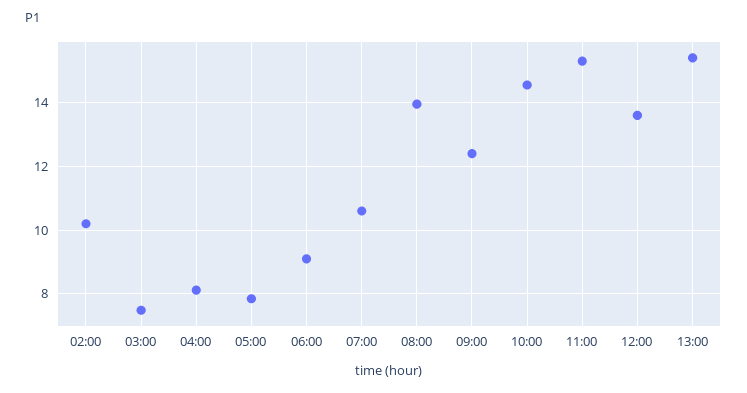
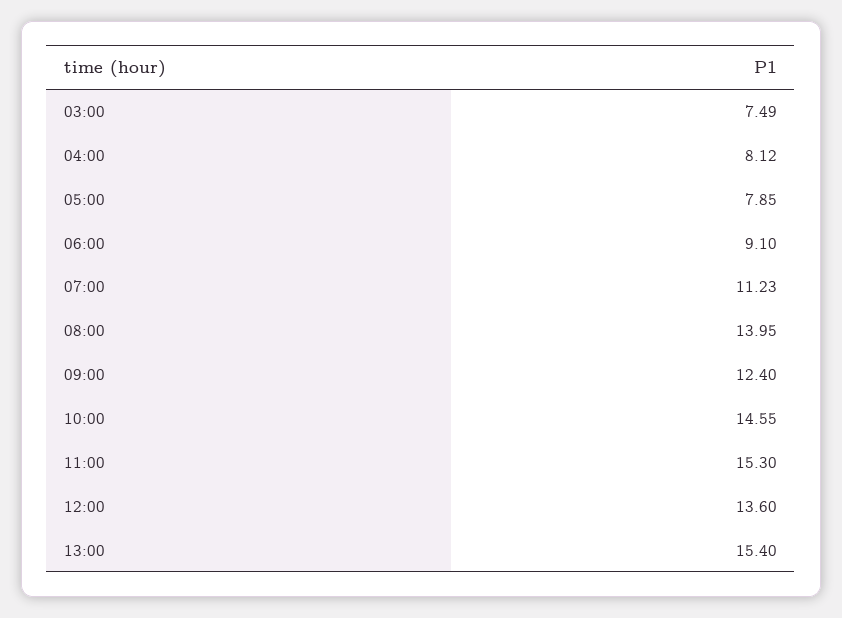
02:00: 10.2 -> none
07:00: 10.6 -> 11.23

